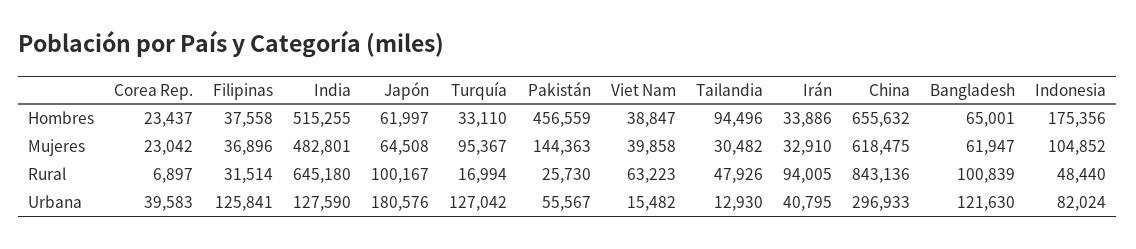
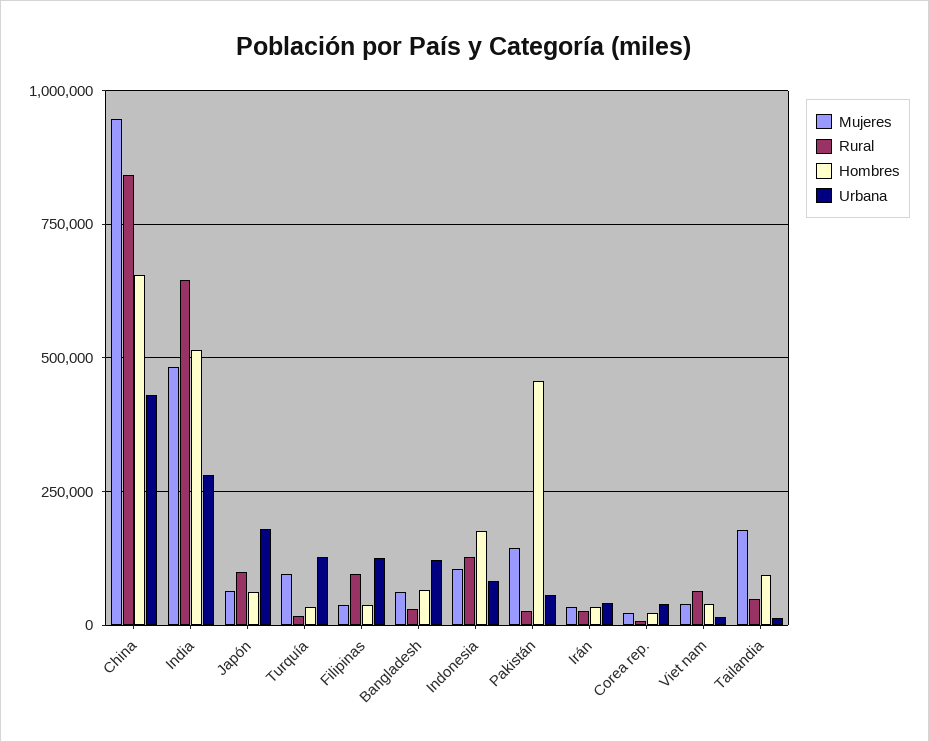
Mujeres, Tailandia: 30482 -> 175000
Mujeres, China: 618475 -> 950000
Rural, Filipinas: 31514 -> 100000
Rural, Irán: 94005 -> 25000
Rural, Bangladesh: 100839 -> 25000
Rural, Indonesia: 48440 -> 125000
Urbana, India: 127590 -> 275000
Urbana, China: 296933 -> 425000

